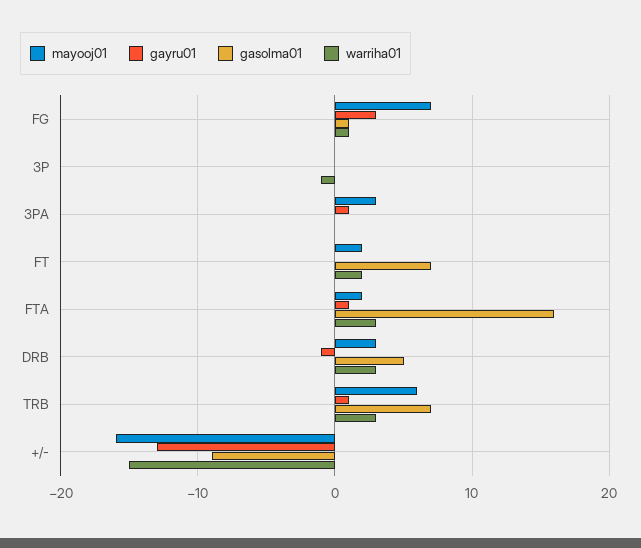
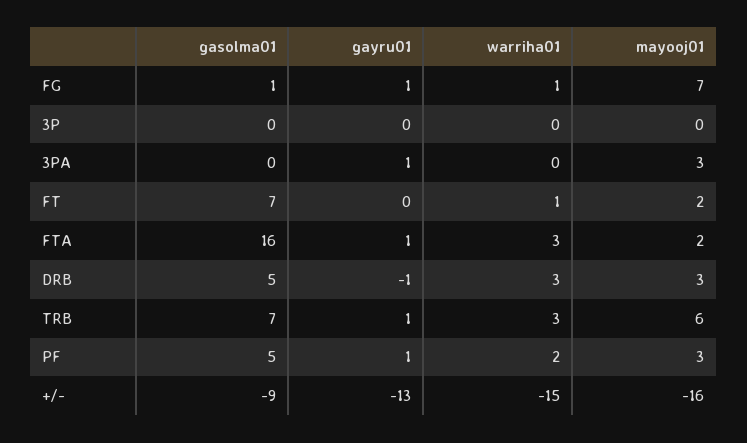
gayru01, FG: 3 -> 1
warriha01, 3P: -1 -> 0
warriha01, FT: 2 -> 1
gasolma01, PF: none -> 5
gayru01, PF: none -> 1
warriha01, PF: none -> 2
mayooj01, PF: none -> 3

